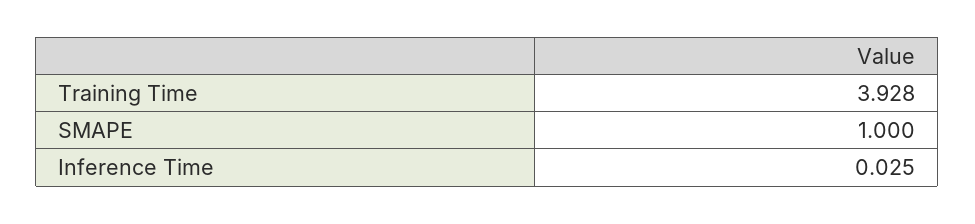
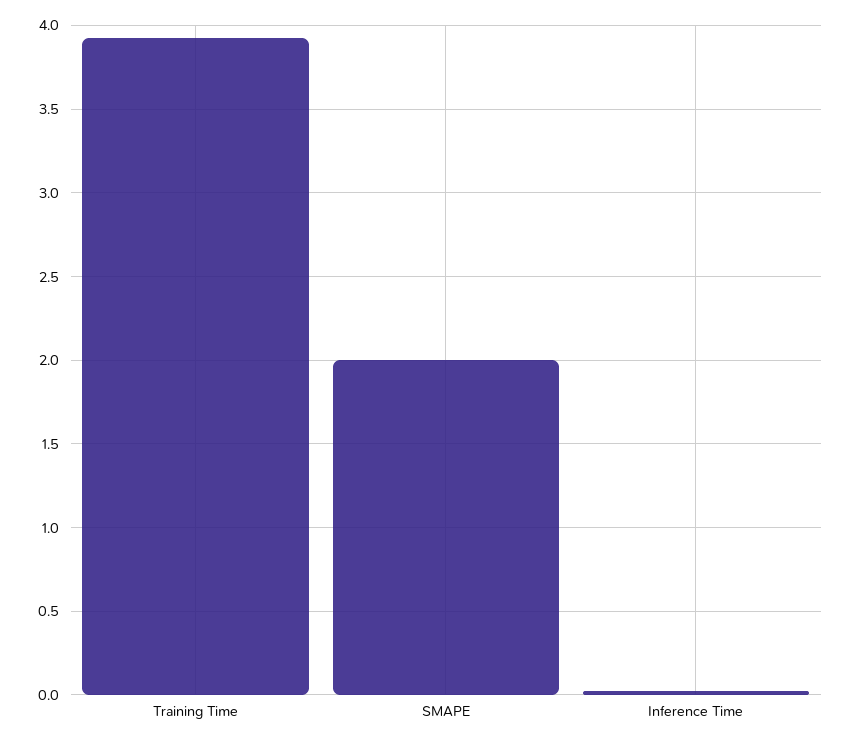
SMAPE: 1 -> 2

